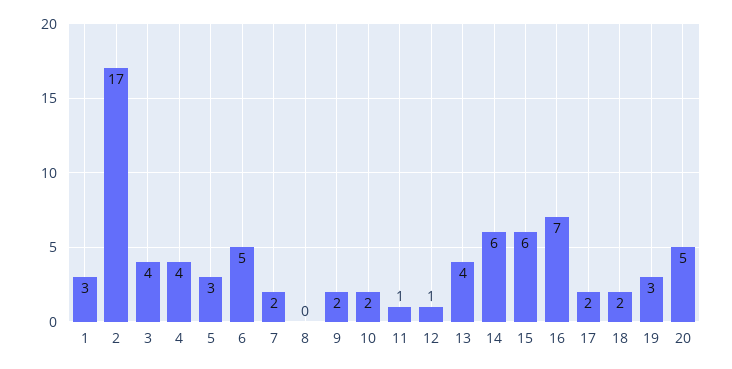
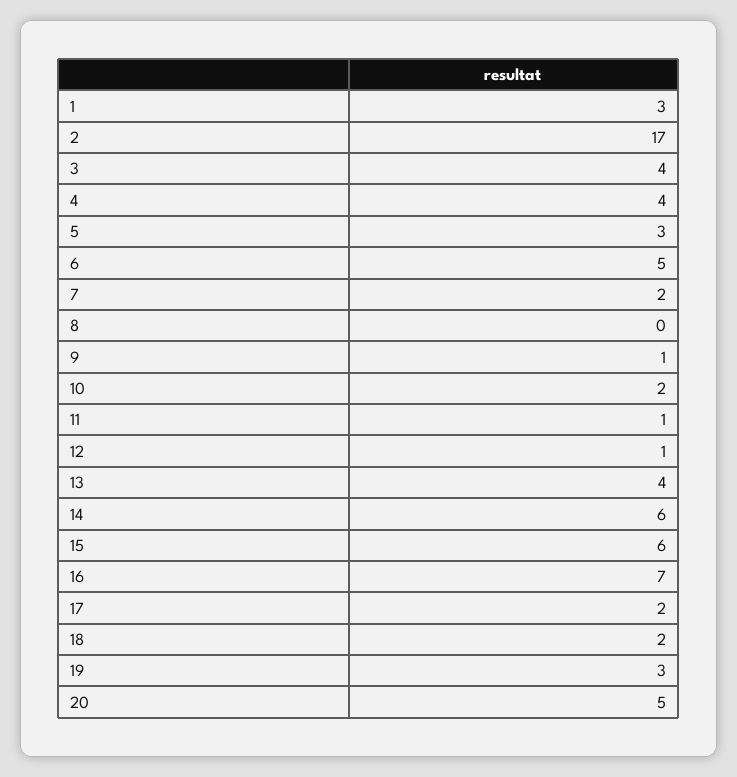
9: 2 -> 1

